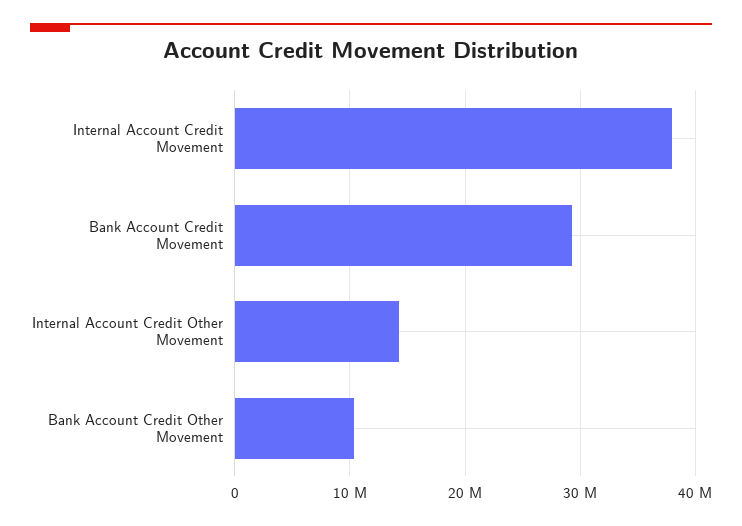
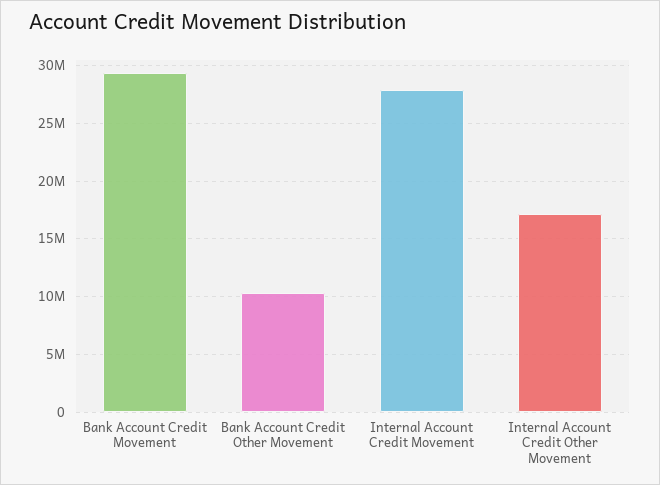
Internal Account Credit Movement: 38000000 -> 28000000
Internal Account Credit Other Movement: 14000000 -> 17000000

